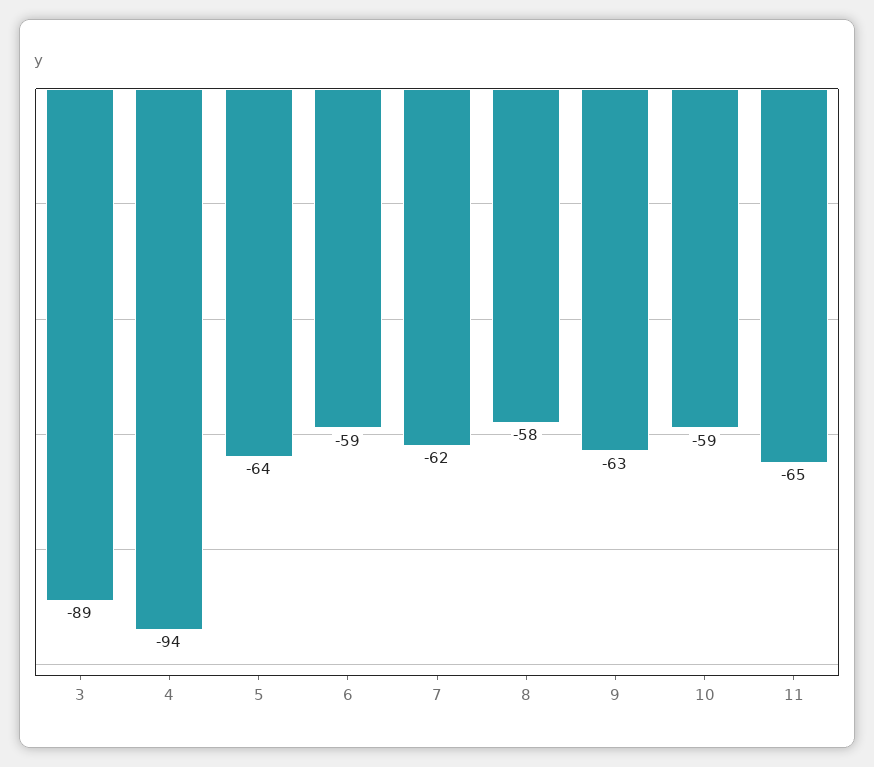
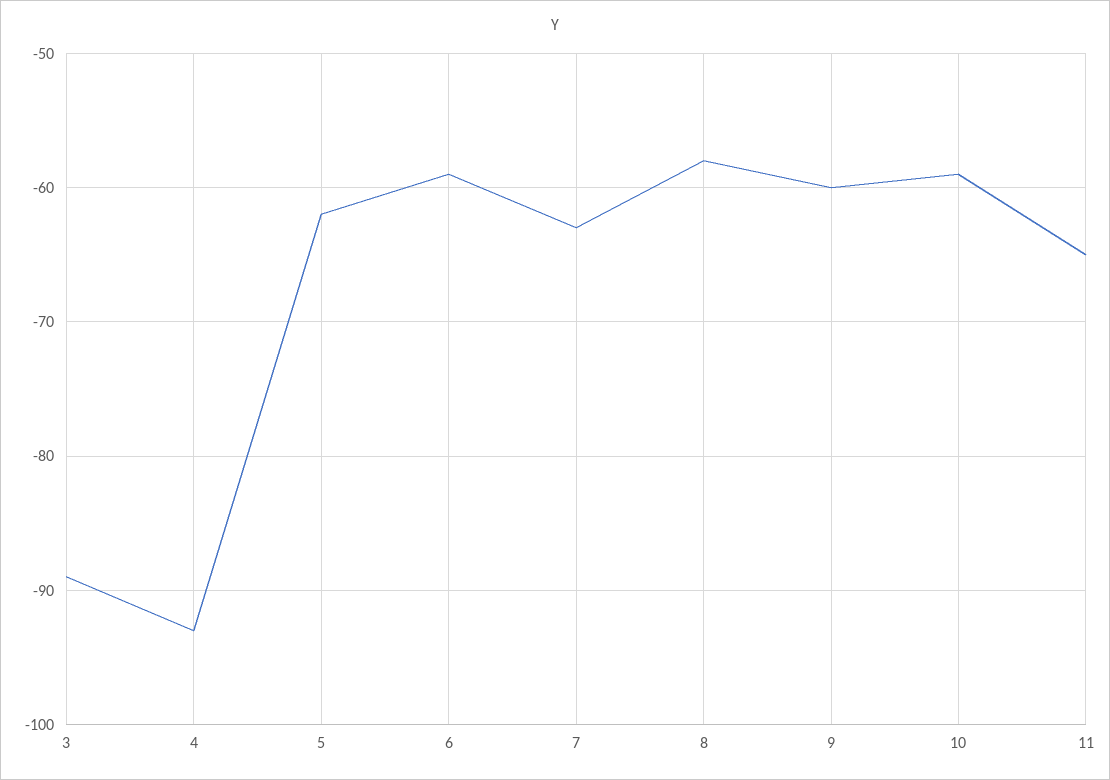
4: -94 -> -93
5: -64 -> -62
7: -62 -> -63
9: -63 -> -60

